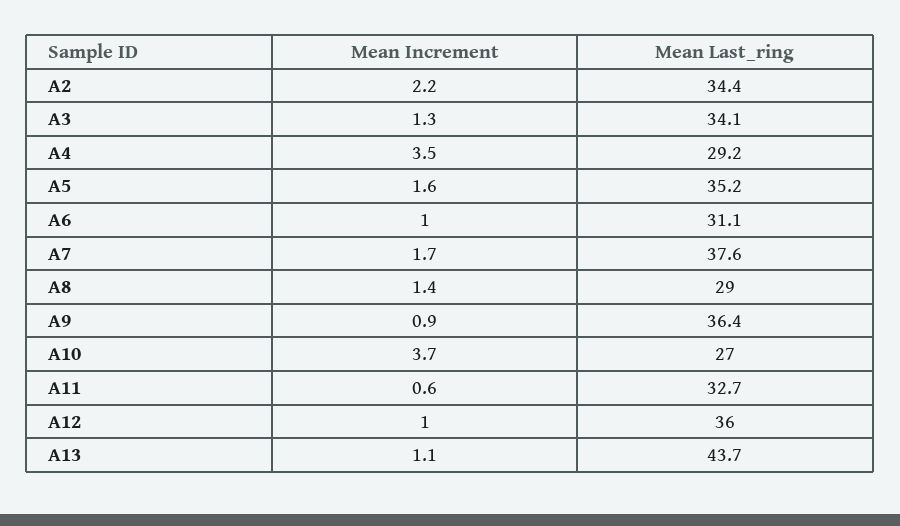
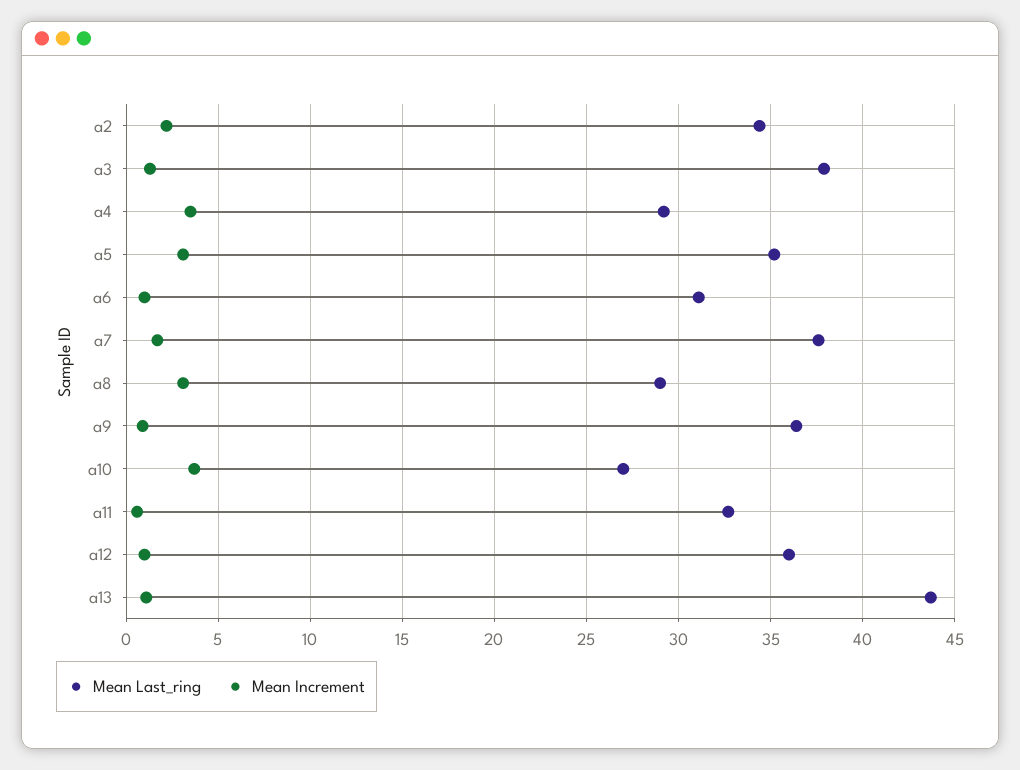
Mean Last_ring, A3: 34.1 -> 38
Mean Increment, A5: 1.6 -> 3
Mean Increment, A8: 1.4 -> 3

